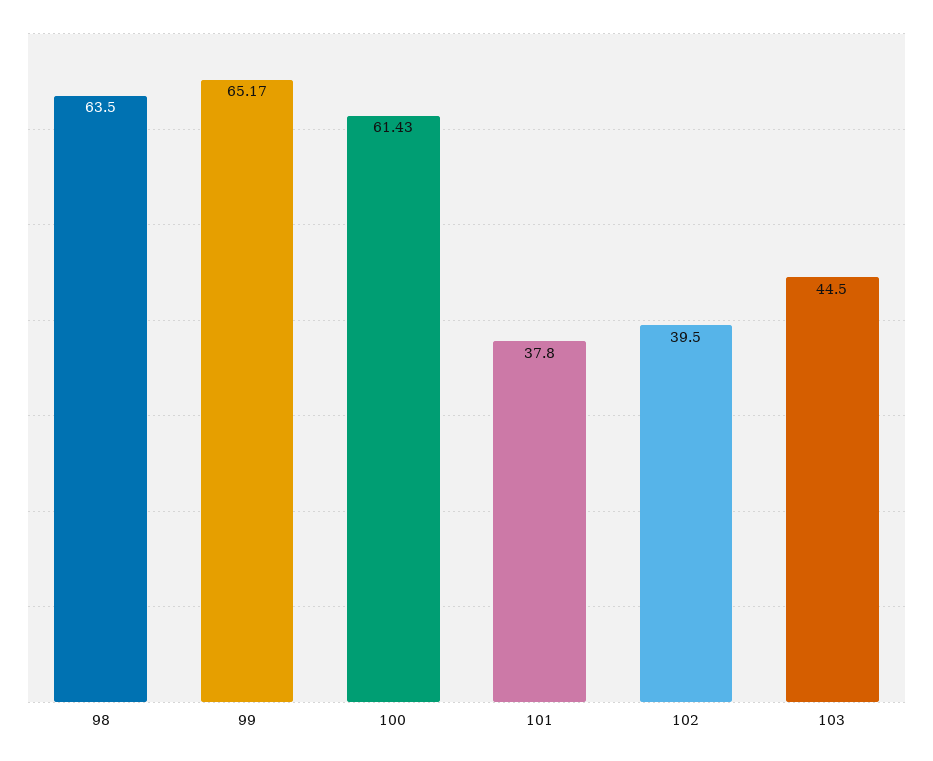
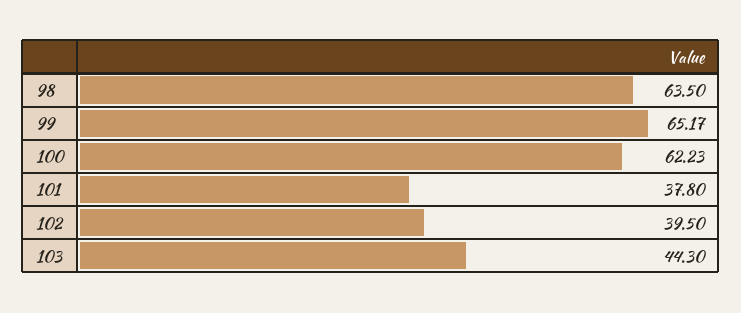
100: 61.43 -> 62.23
103: 44.5 -> 44.3

